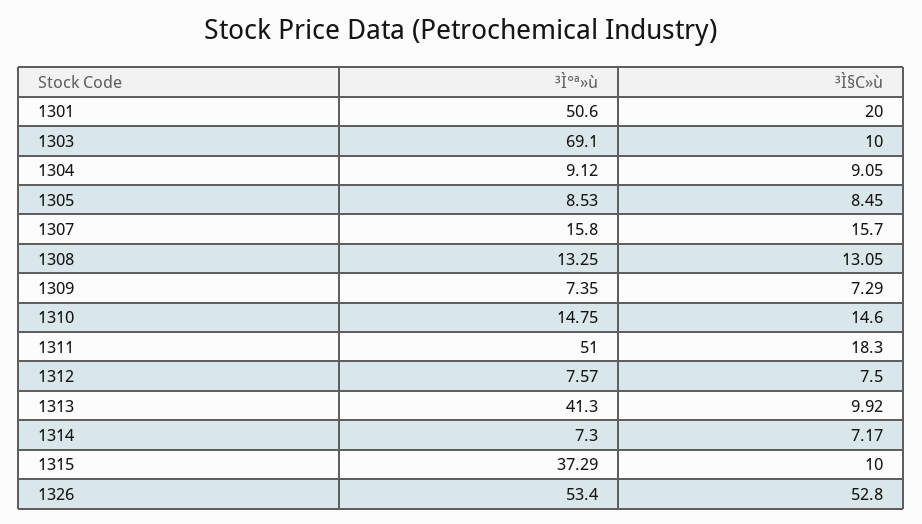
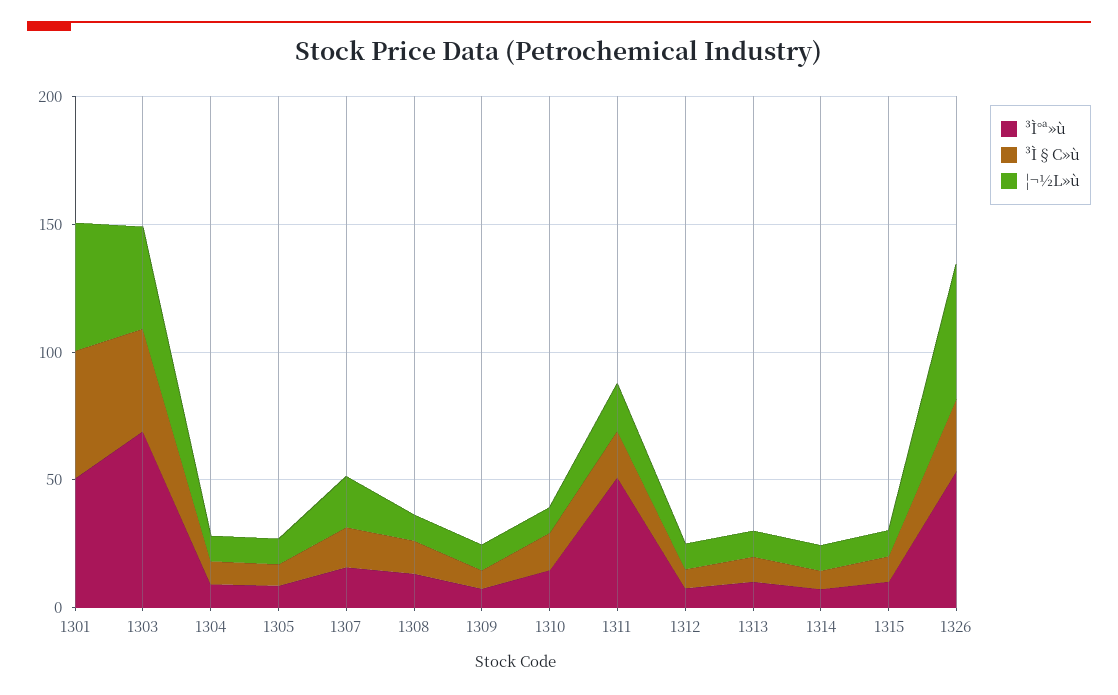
³Ì§C»ù, 1301: 20 -> 50
³Ì§C»ù, 1303: 10 -> 40
³Ì°ª»ù, 1313: 41.3 -> 10
³Ì°ª»ù, 1315: 37.29 -> 10
³Ì§C»ù, 1326: 52.8 -> 30
¦¬½L»ù, 1301: none -> 50
¦¬½L»ù, 1303: none -> 40
¦¬½L»ù, 1304: none -> 10
¦¬½L»ù, 1305: none -> 10
¦¬½L»ù, 1307: none -> 20
¦¬½L»ù, 1308: none -> 10
¦¬½L»ù, 1309: none -> 10
¦¬½L»ù, 1310: none -> 10
¦¬½L»ù, 1311: none -> 20
¦¬½L»ù, 1312: none -> 10
¦¬½L»ù, 1313: none -> 10
¦¬½L»ù, 1314: none -> 10
¦¬½L»ù, 1315: none -> 10
¦¬½L»ù, 1326: none -> 50

